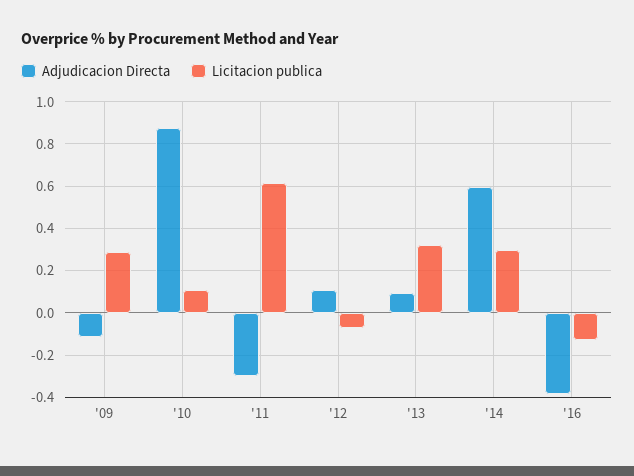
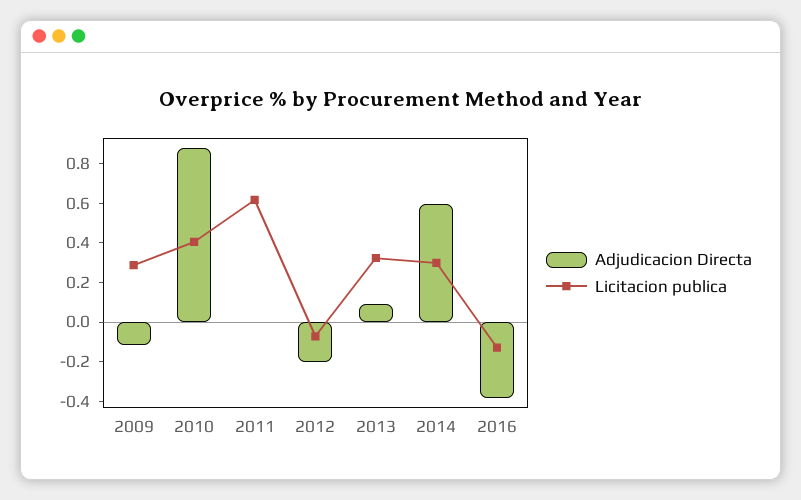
Licitacion publica, '10: 0.1 -> 0.4
Adjudicacion Directa, '11: -0.3 -> 0
Adjudicacion Directa, '12: 0.1 -> -0.2

